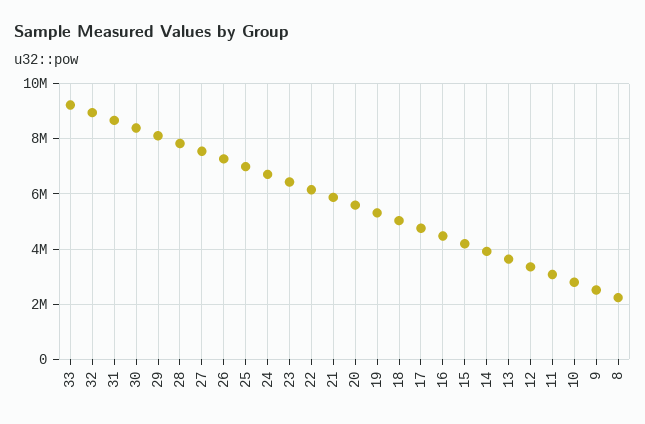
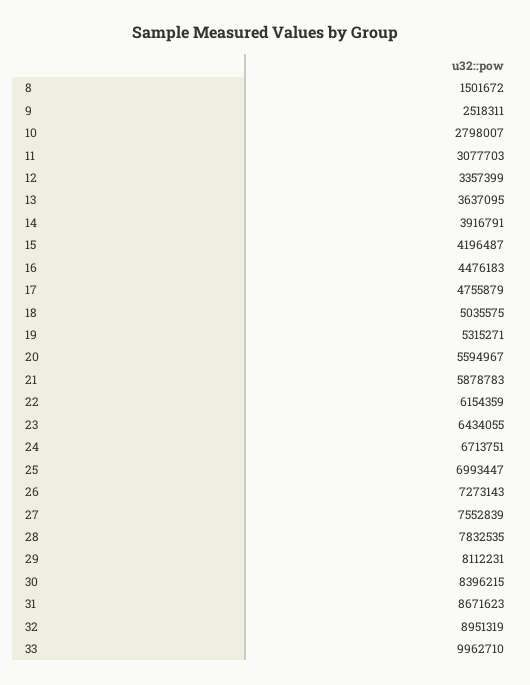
33: 9250000 -> 9962710
8: 2250000 -> 1501672

